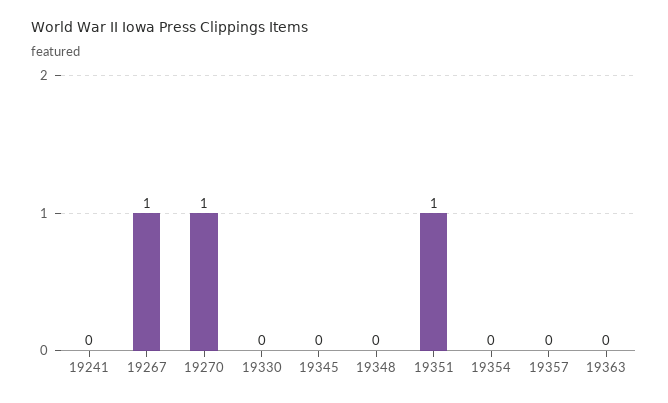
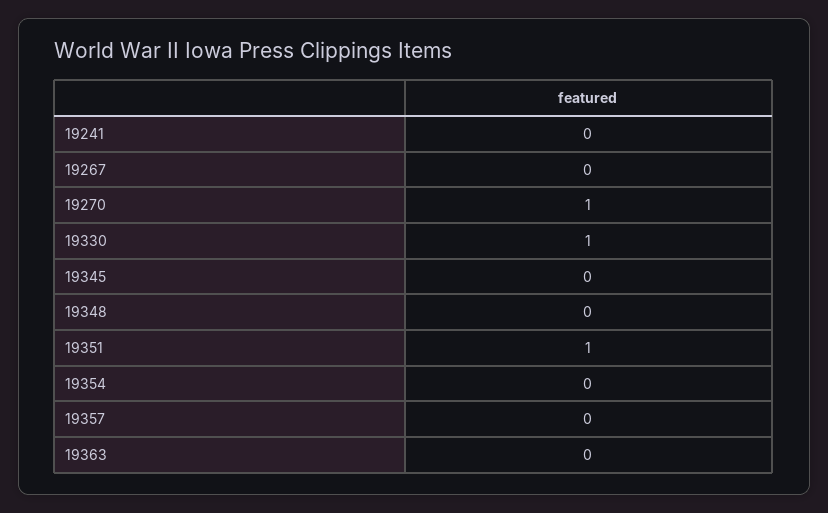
19267: 1 -> 0
19330: 0 -> 1

